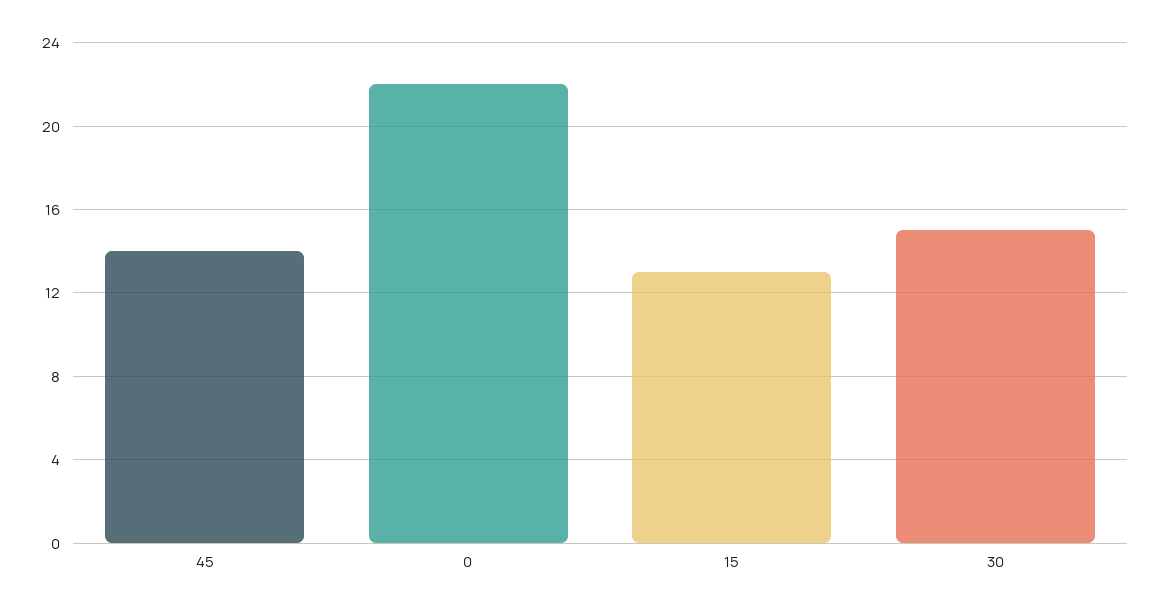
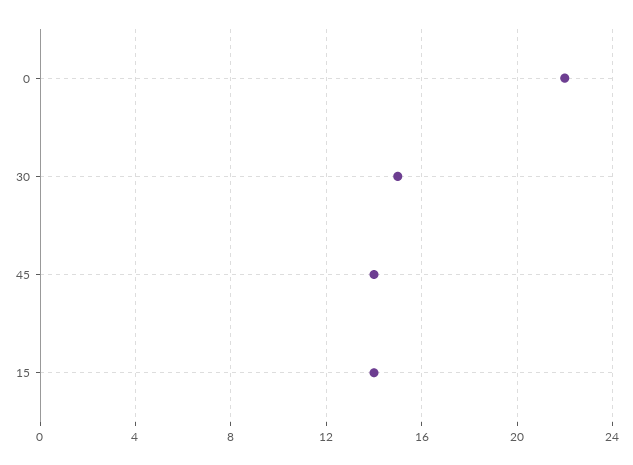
15: 13 -> 14

